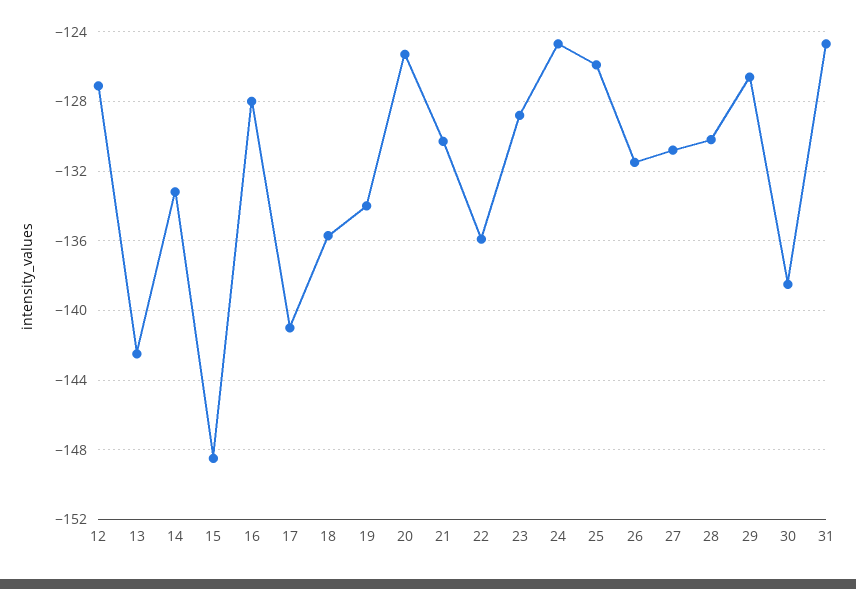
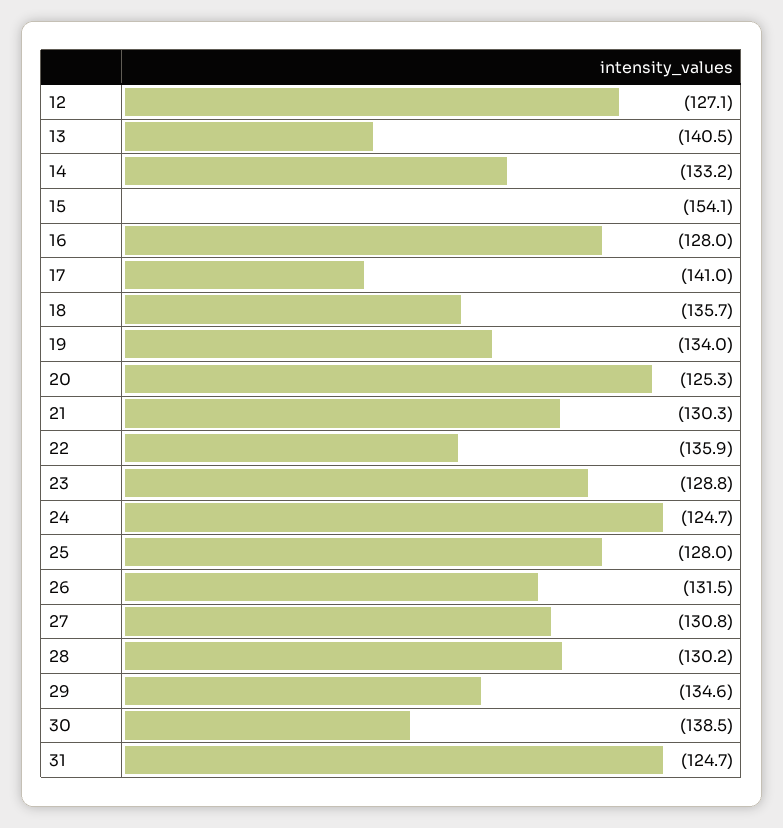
13: -142.5 -> -140.5
15: -148.5 -> -154.1
25: -126 -> -128
29: -126.5 -> -134.6

